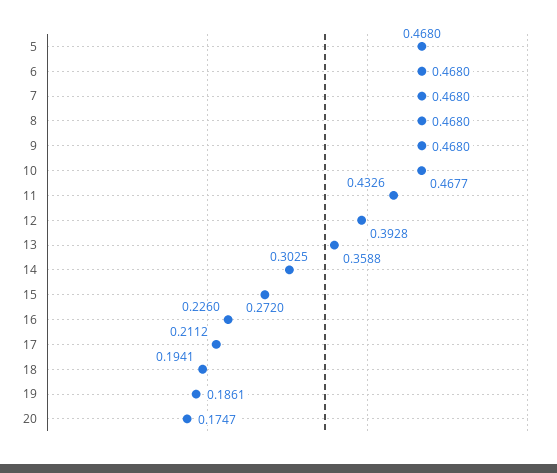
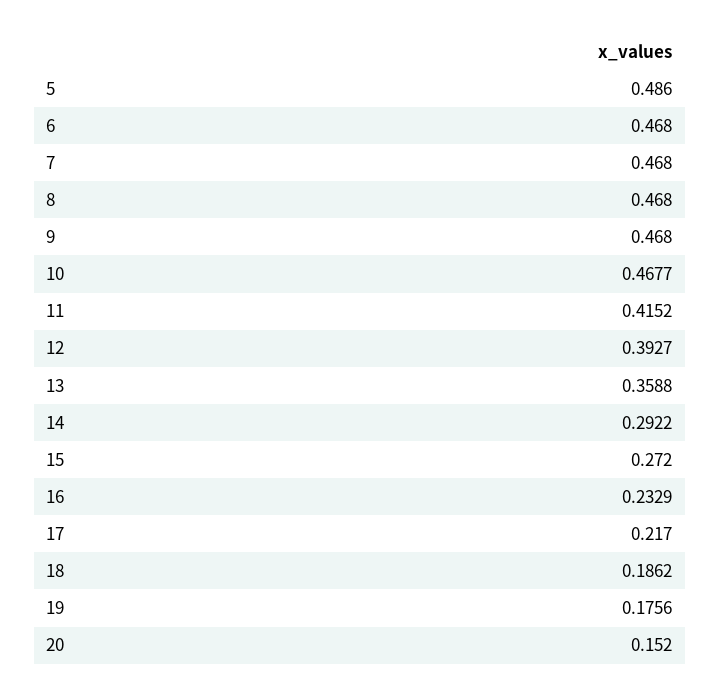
5: 0.468 -> 0.486
11: 0.4326 -> 0.4152
12: 0.3928 -> 0.3927
14: 0.3025 -> 0.2922
16: 0.226 -> 0.2329
17: 0.2112 -> 0.217
18: 0.1941 -> 0.1862
19: 0.1861 -> 0.1756
20: 0.1747 -> 0.152

